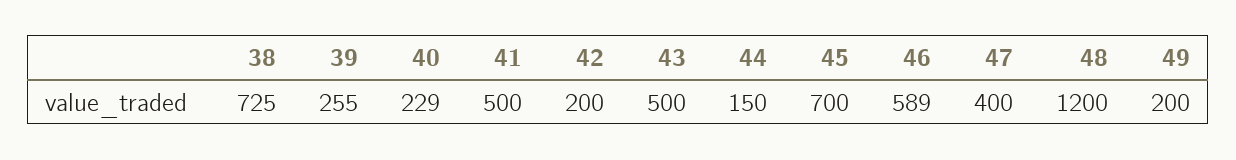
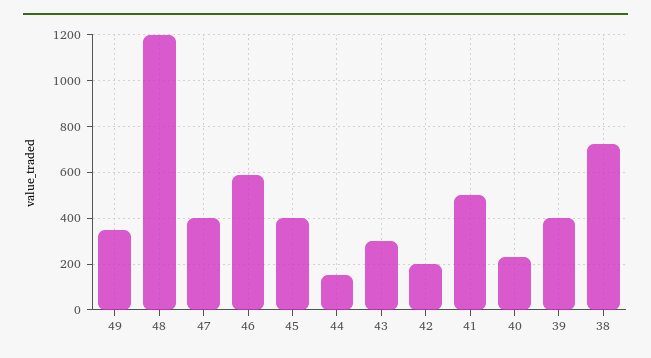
39: 255 -> 400
43: 500 -> 300
45: 700 -> 400
49: 200 -> 350

